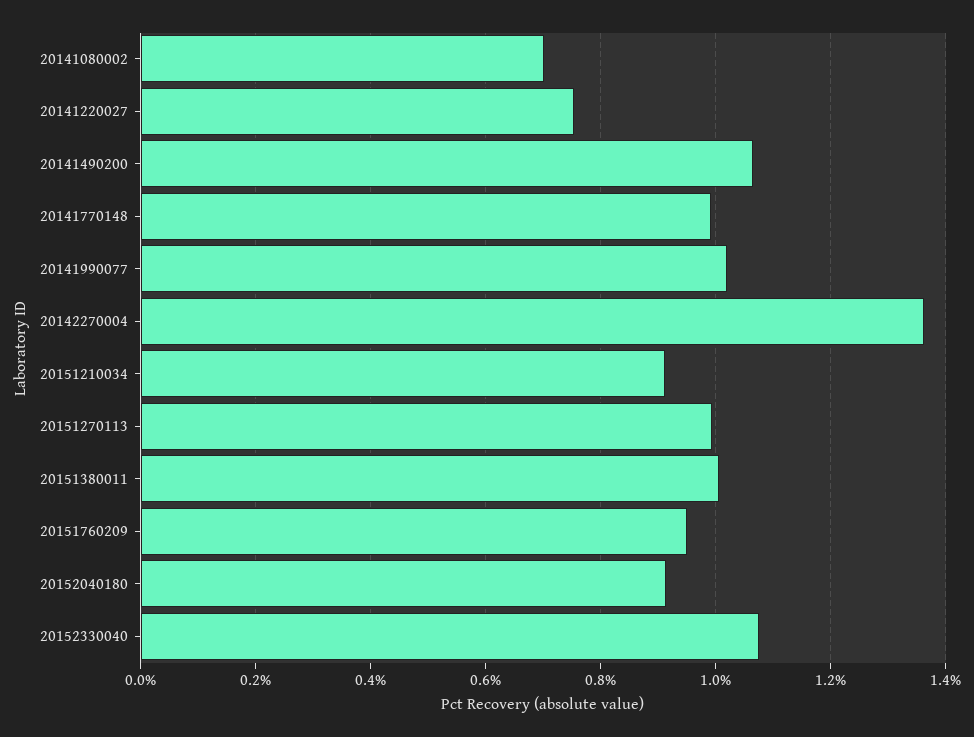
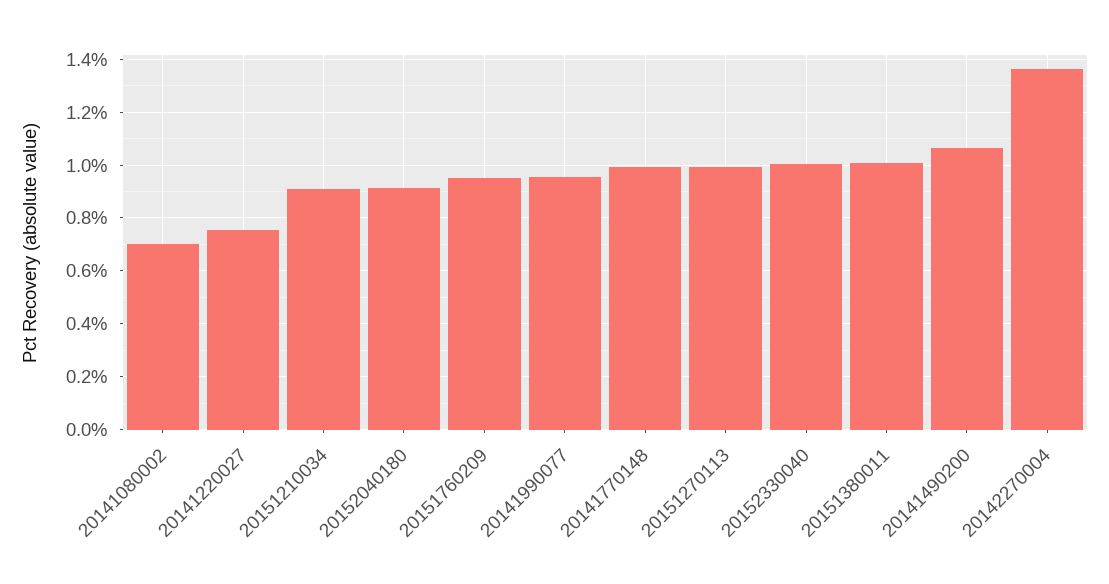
20141990077: 1.02 -> 0.95
20152330040: 1.08 -> 1

